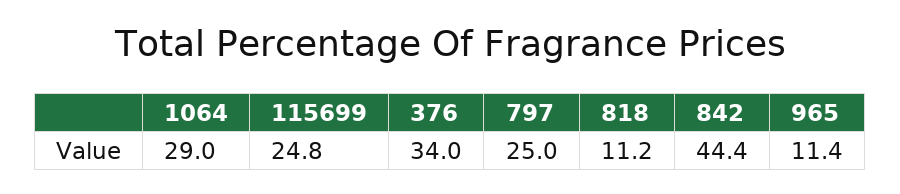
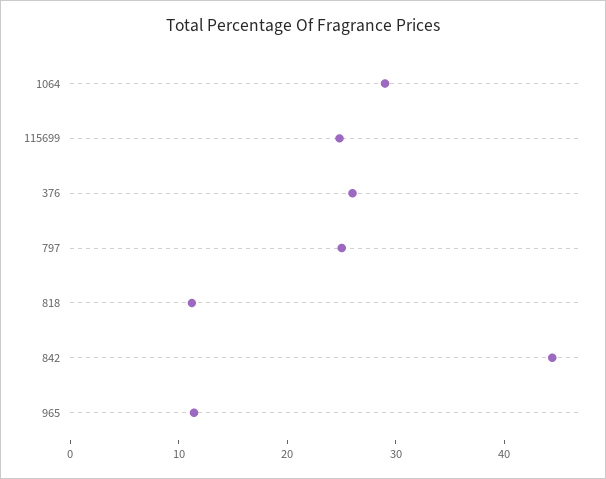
376: 34 -> 26

